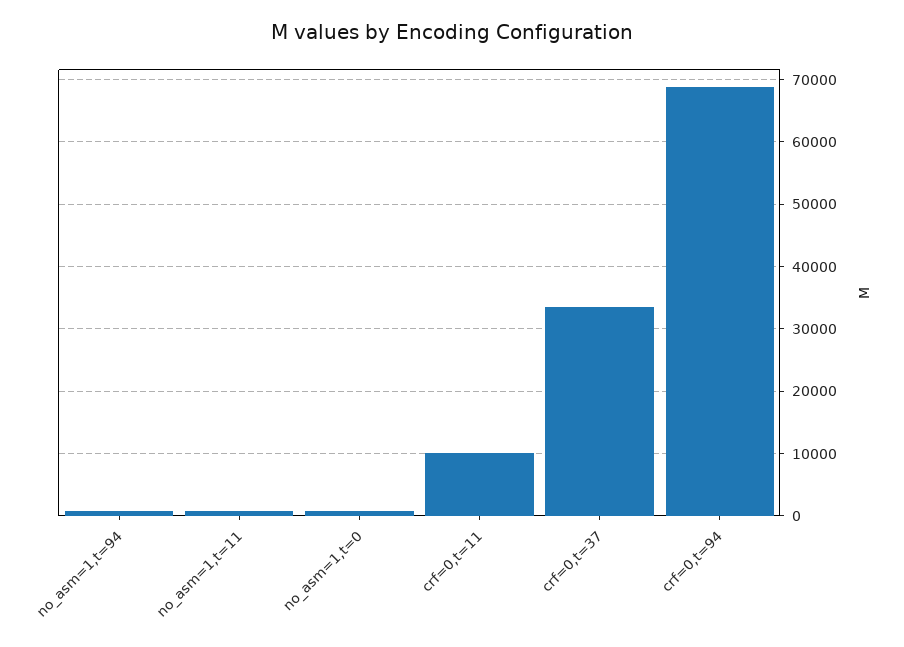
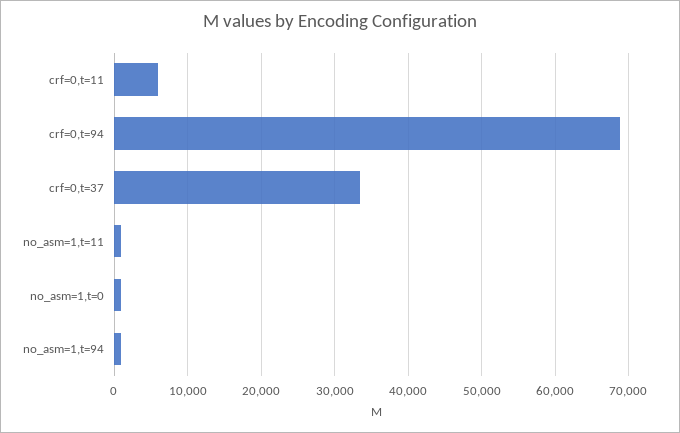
crf=0,t=11: 10000 -> 6000

